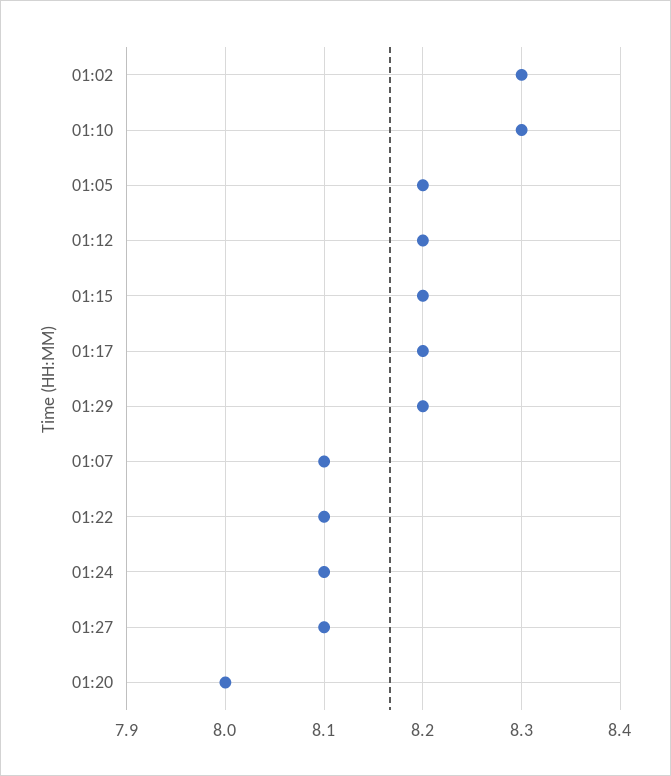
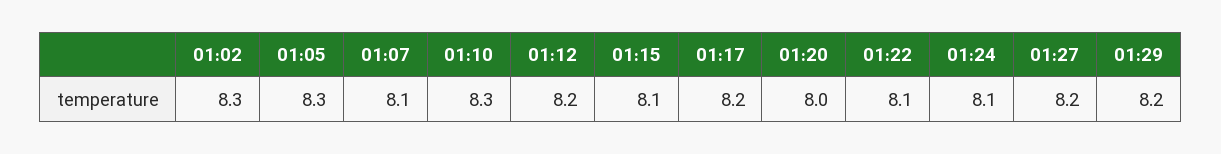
01:05: 8.2 -> 8.3
01:15: 8.2 -> 8.1
01:27: 8.1 -> 8.2

